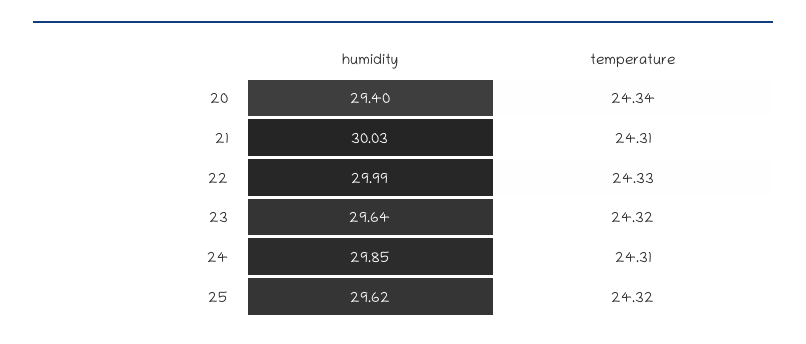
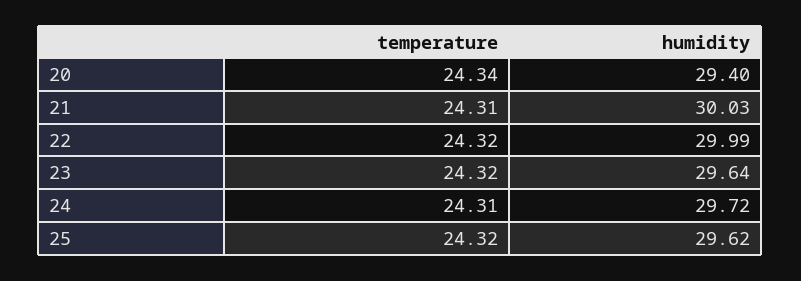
temperature, 22: 24.33 -> 24.32
humidity, 24: 29.85 -> 29.72

